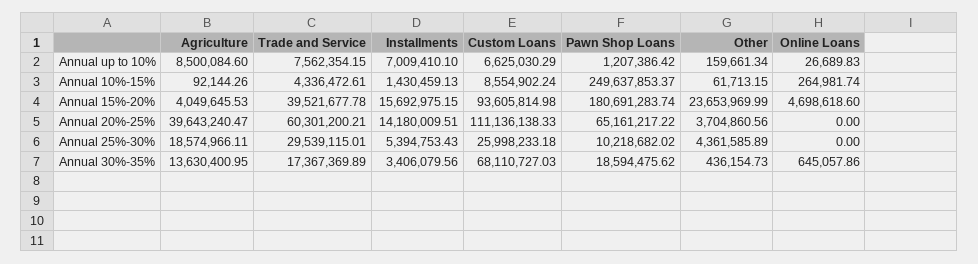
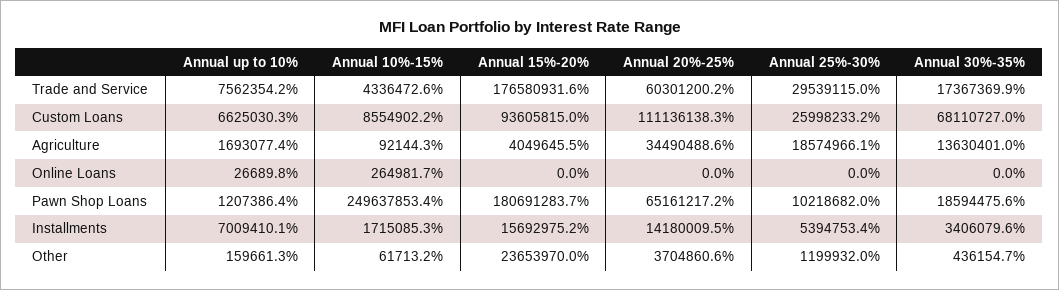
Agriculture, Annual up to 10%: 8500084.6 -> 1693077.4
Installments, Annual 10%-15%: 1430459.13 -> 1715085.3
Trade and Service, Annual 15%-20%: 39521677.78 -> 176580931.6
Online Loans, Annual 15%-20%: 4698618.6 -> 0
Agriculture, Annual 20%-25%: 39643240.47 -> 34490488.6
Other, Annual 25%-30%: 4361585.89 -> 1199932
Online Loans, Annual 30%-35%: 645057.86 -> 0

